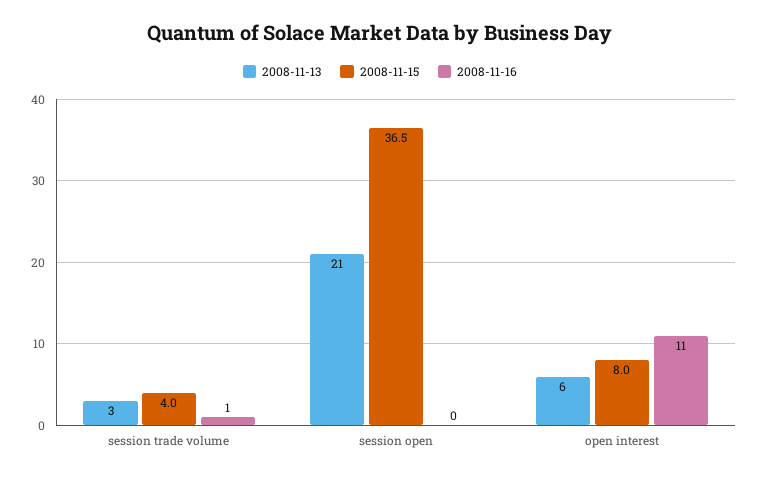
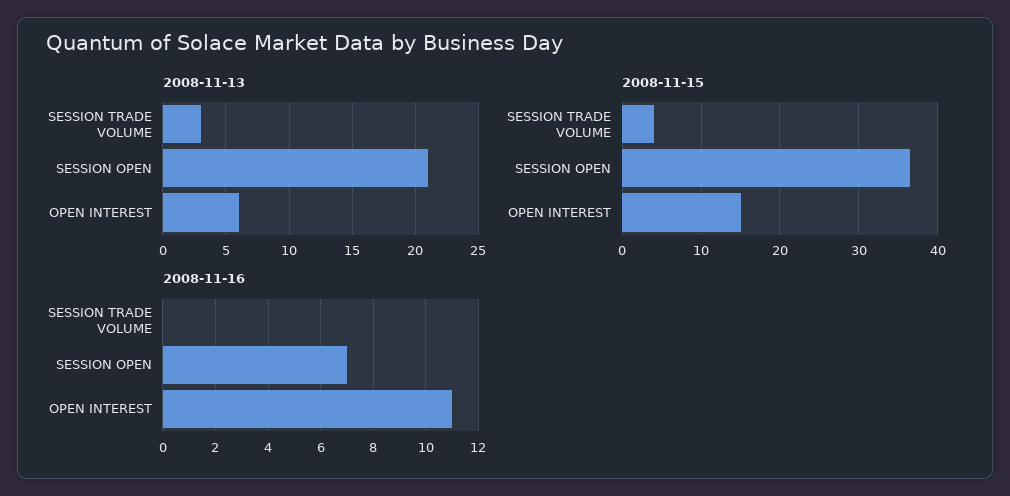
2008-11-16, session trade volume: 1 -> 0
2008-11-16, session open: 0 -> 7
2008-11-15, open interest: 8 -> 15

